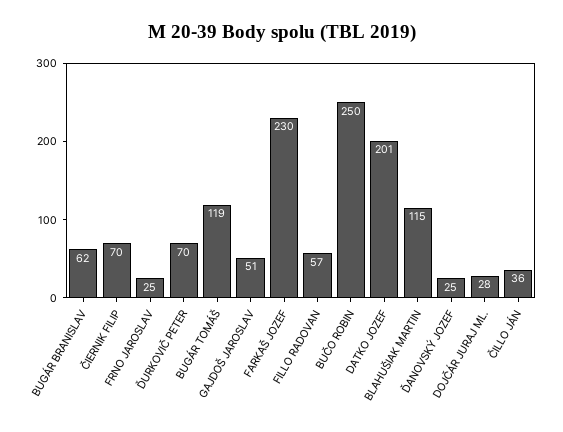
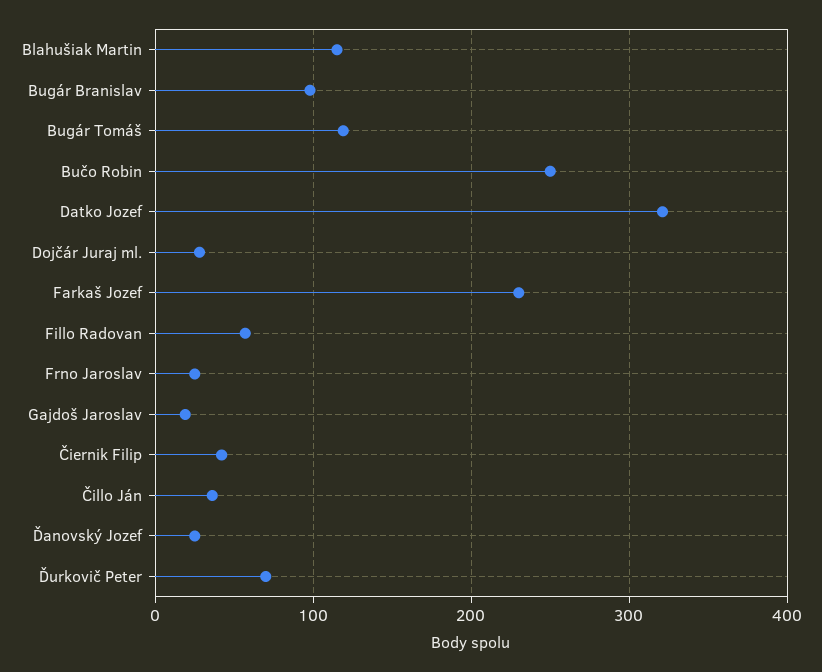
BUGÁR BRANISLAV: 62 -> 100
ČIERNIK FILIP: 70 -> 40
GAJDOŠ JAROSLAV: 51 -> 20
DATKO JOZEF: 201 -> 320

